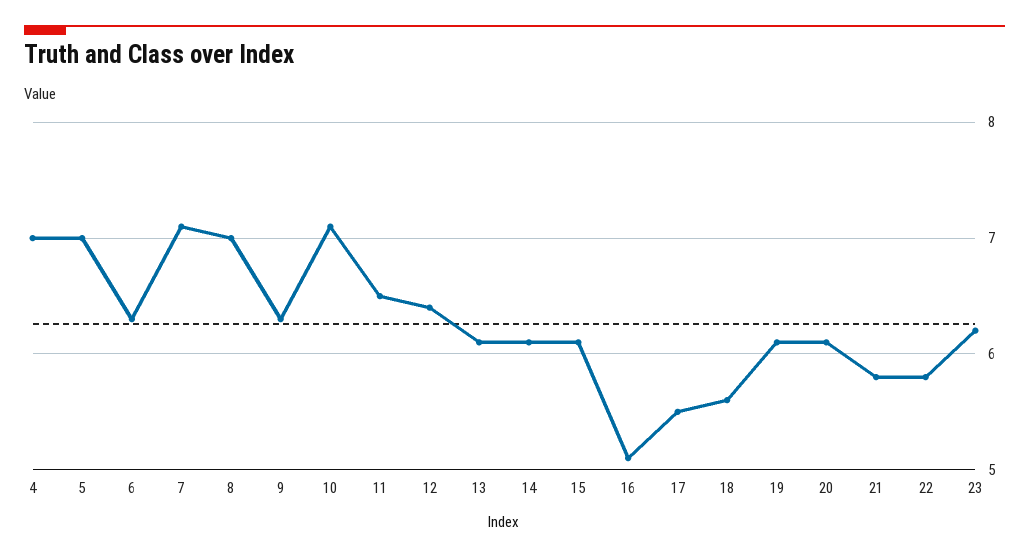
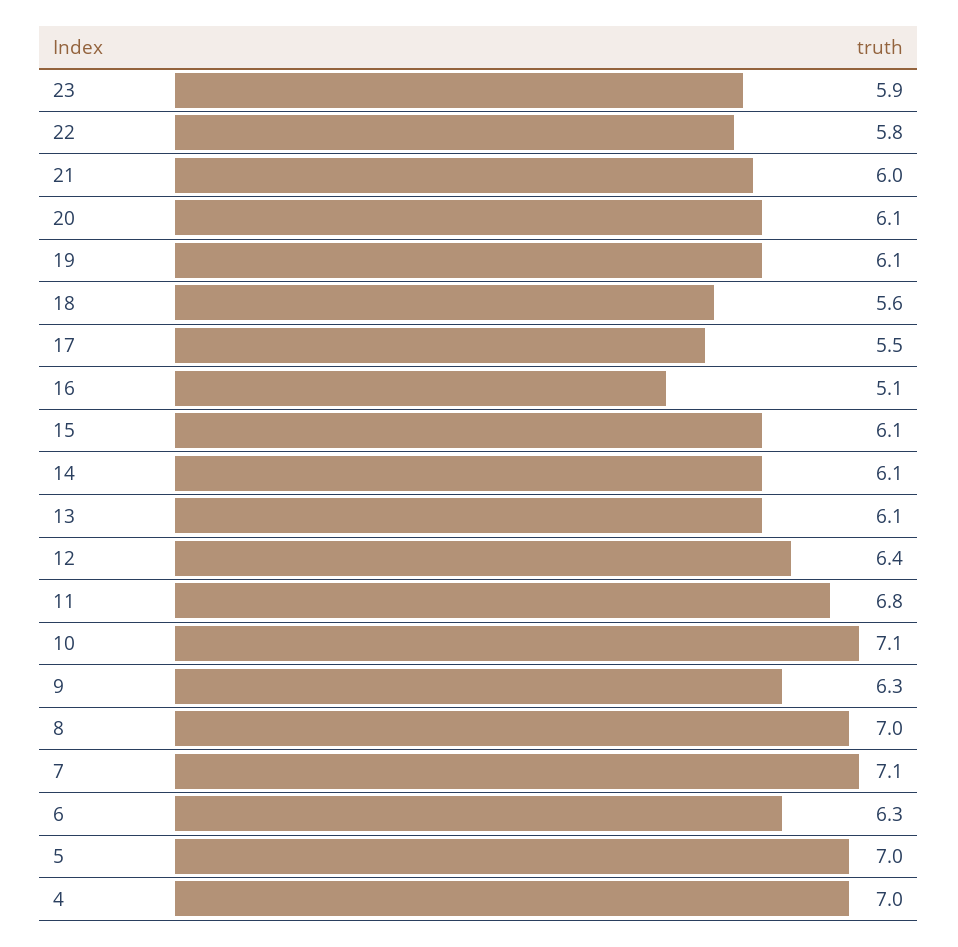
11: 6.5 -> 6.8
21: 5.8 -> 6
23: 6.2 -> 5.9

